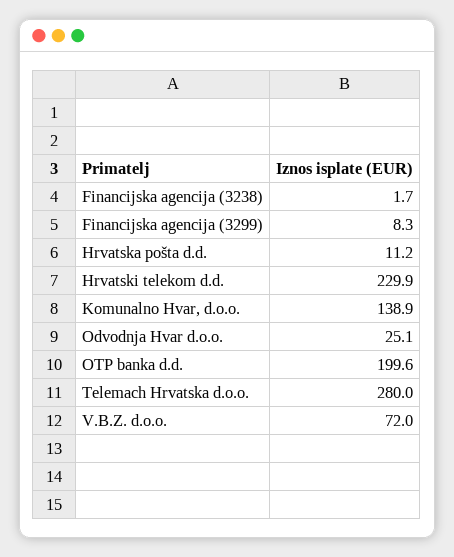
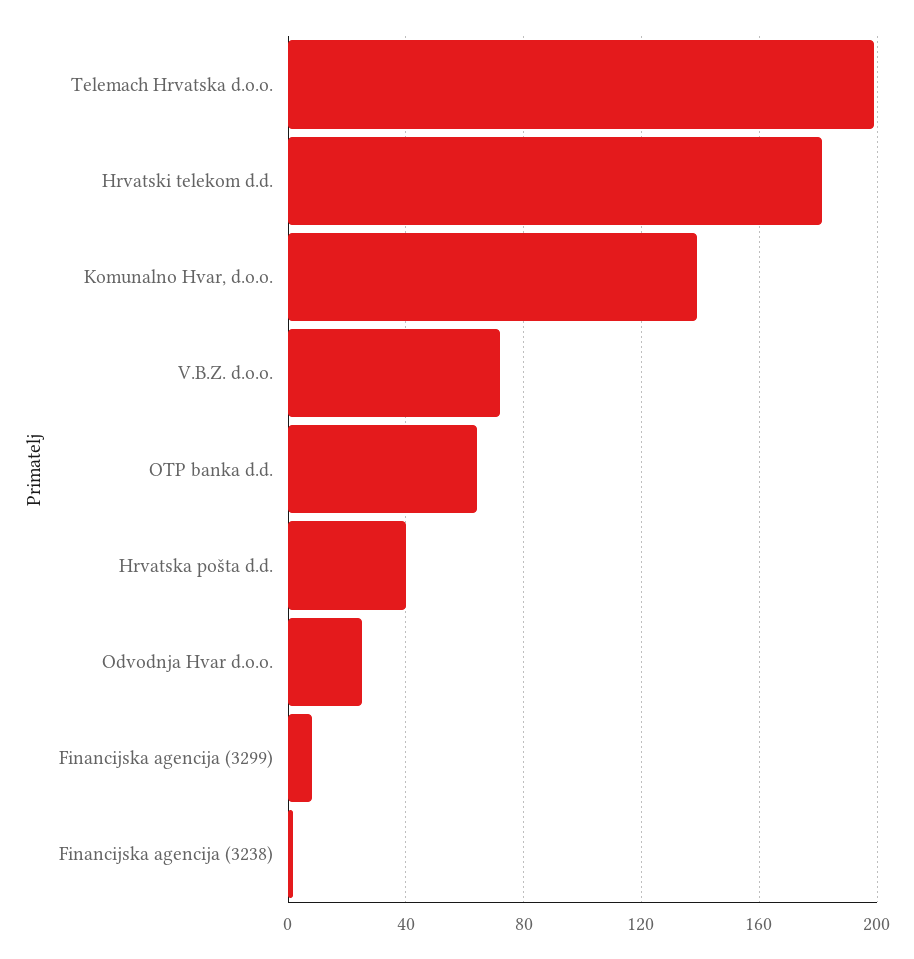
Hrvatska pošta d.d.: 11.2 -> 40
Hrvatski telekom d.d.: 229.9 -> 180
OTP banka d.d.: 199.6 -> 65
Telemach Hrvatska d.o.o.: 280 -> 200

